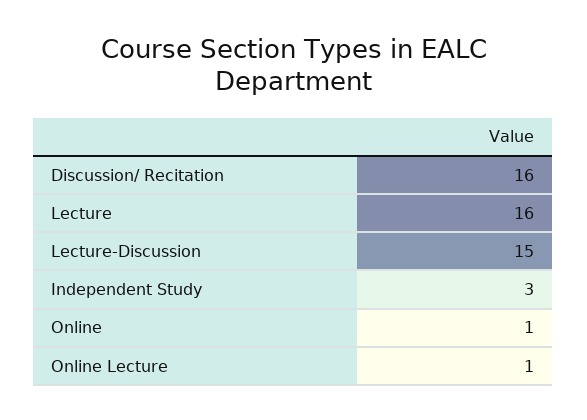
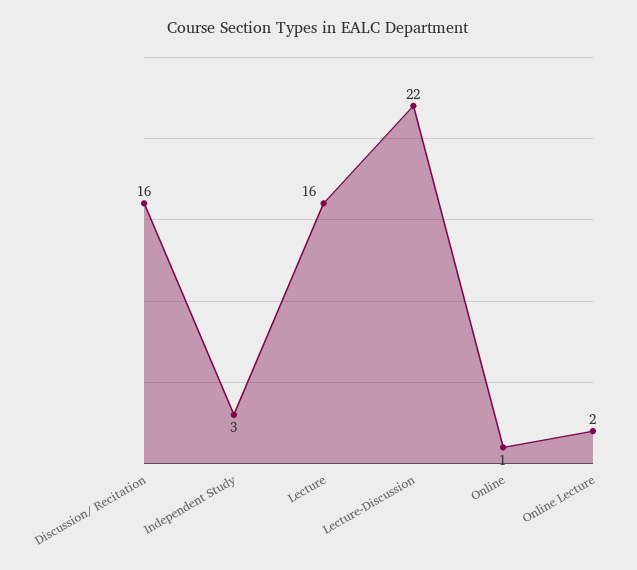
Lecture-Discussion: 15 -> 22
Online Lecture: 1 -> 2

